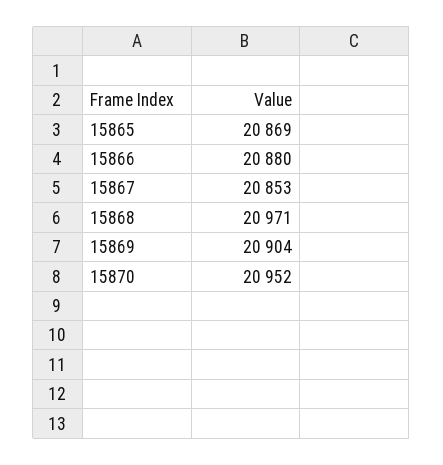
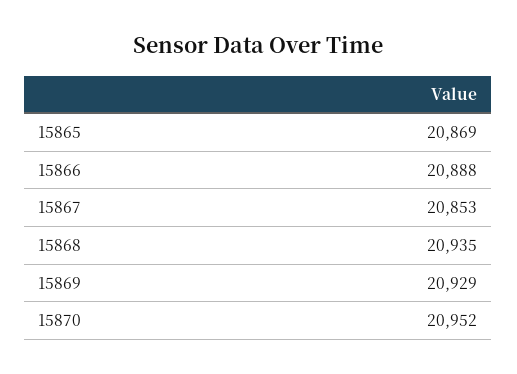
15866: 20880 -> 20888
15868: 20971 -> 20935
15869: 20904 -> 20929

